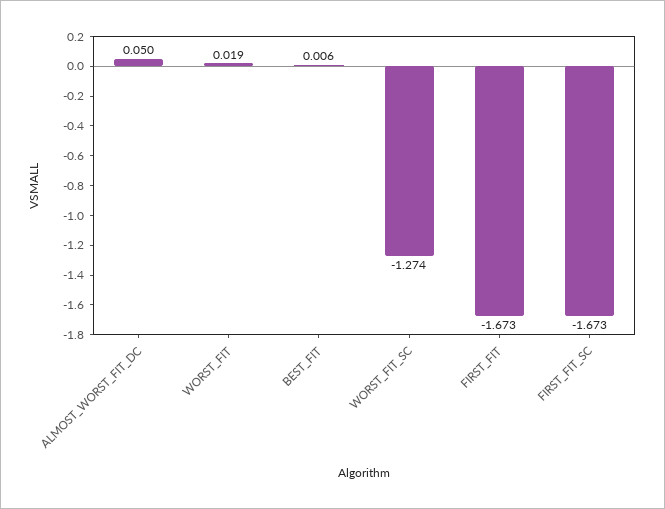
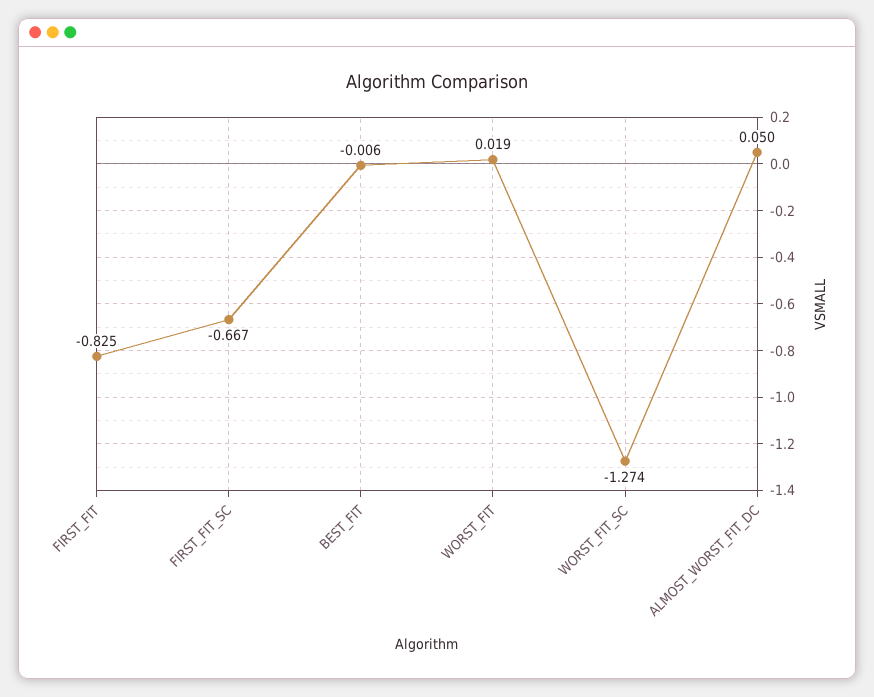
BEST_FIT: 0.006 -> -0.006
FIRST_FIT: -1.673 -> -0.825
FIRST_FIT_SC: -1.673 -> -0.667

